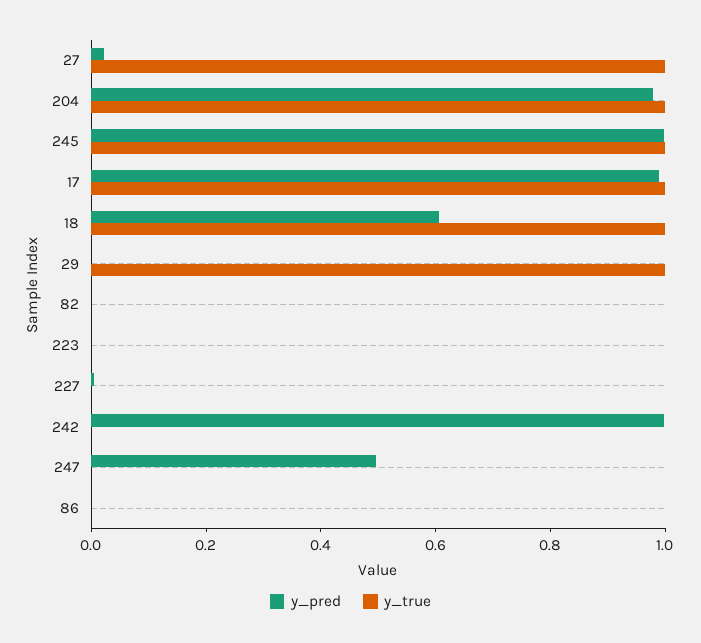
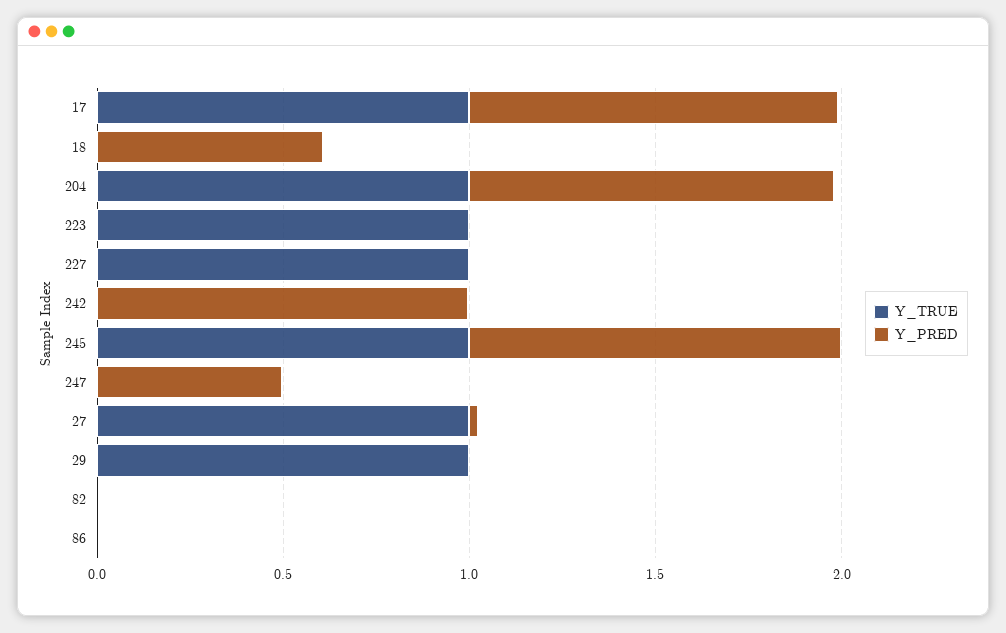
y_true, 18: 1 -> 0
y_true, 223: 0 -> 1
y_true, 227: 0 -> 1

